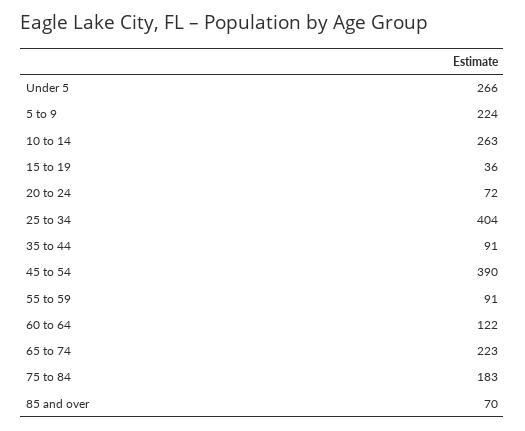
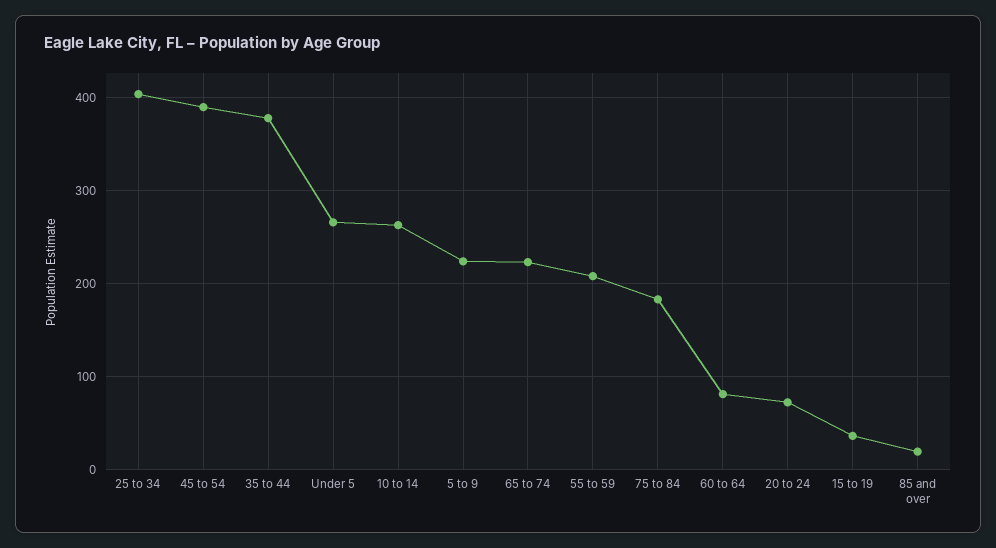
35 to 44: 91 -> 380
55 to 59: 91 -> 210
60 to 64: 122 -> 80
85 and over: 70 -> 20

